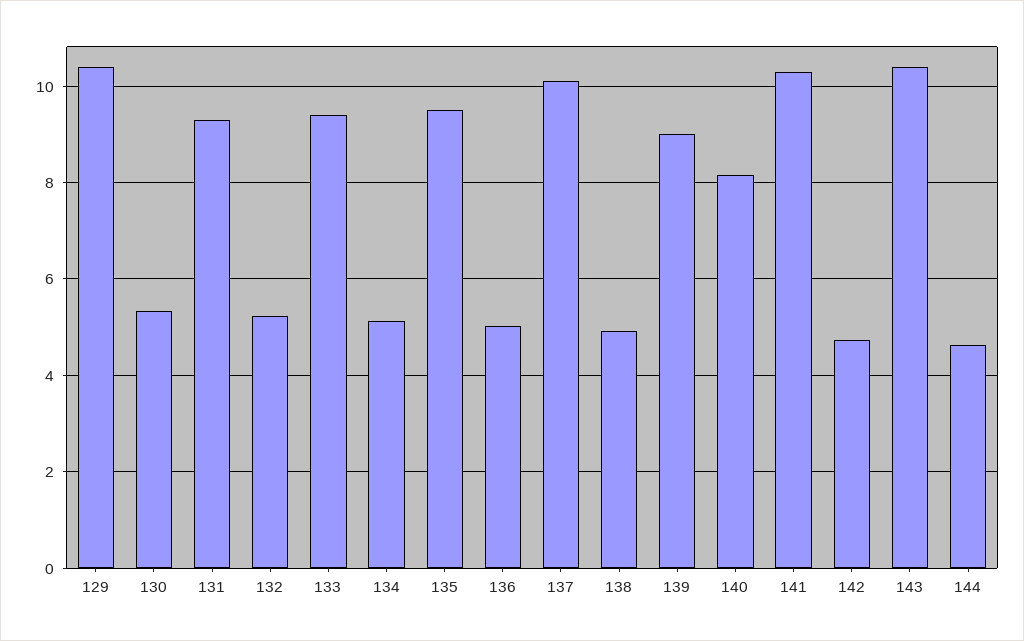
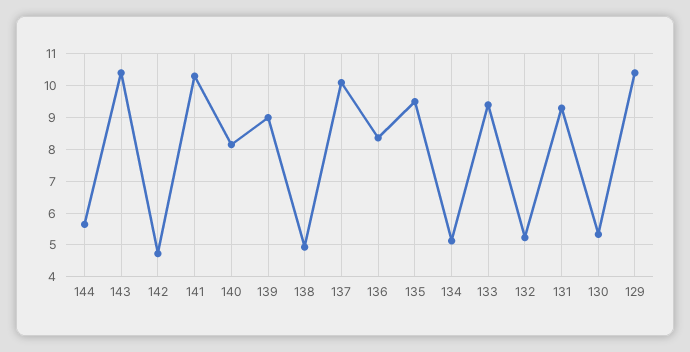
136: 5 -> 8.4
144: 4.6 -> 5.6

